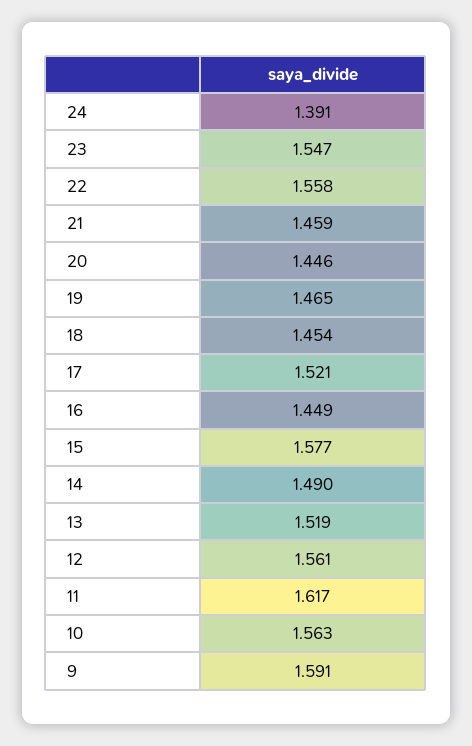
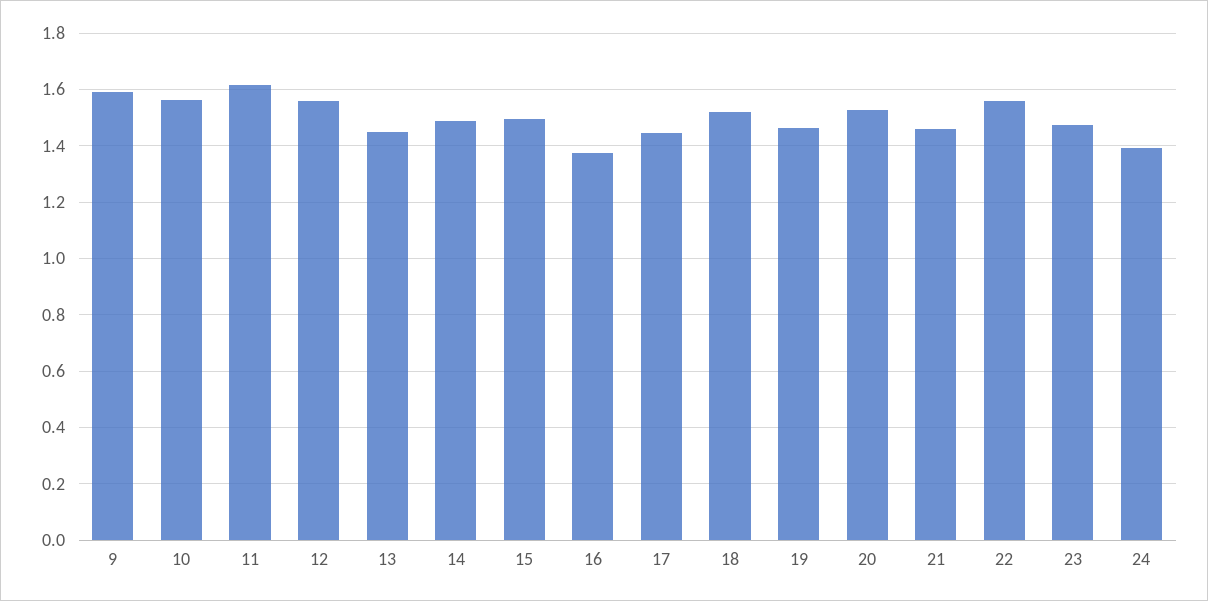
23: 1.547 -> 1.475
20: 1.446 -> 1.525
18: 1.454 -> 1.525
17: 1.521 -> 1.45
16: 1.449 -> 1.375
15: 1.577 -> 1.5
13: 1.519 -> 1.45

